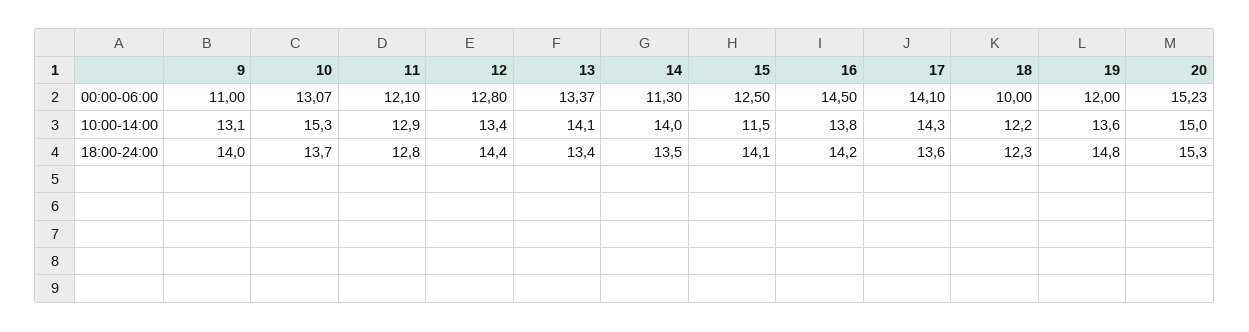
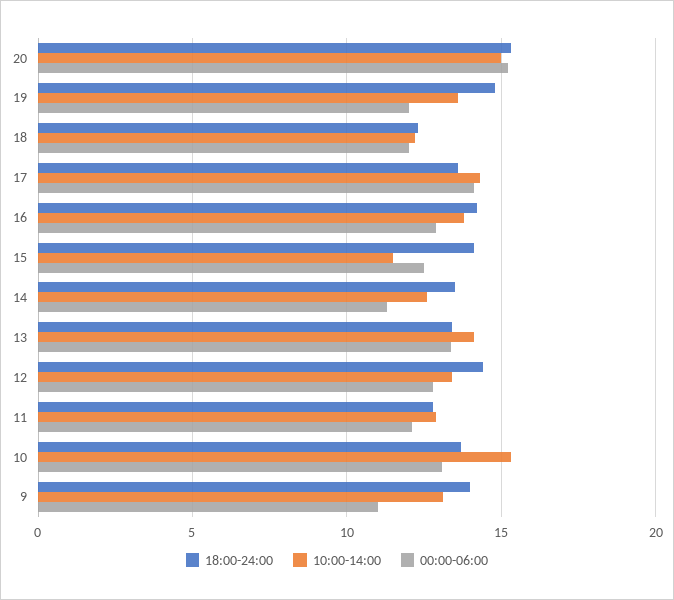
00:00-06:00, 16: 14.5 -> 13
00:00-06:00, 18: 10 -> 12
10:00-14:00, 14: 14 -> 12.5

